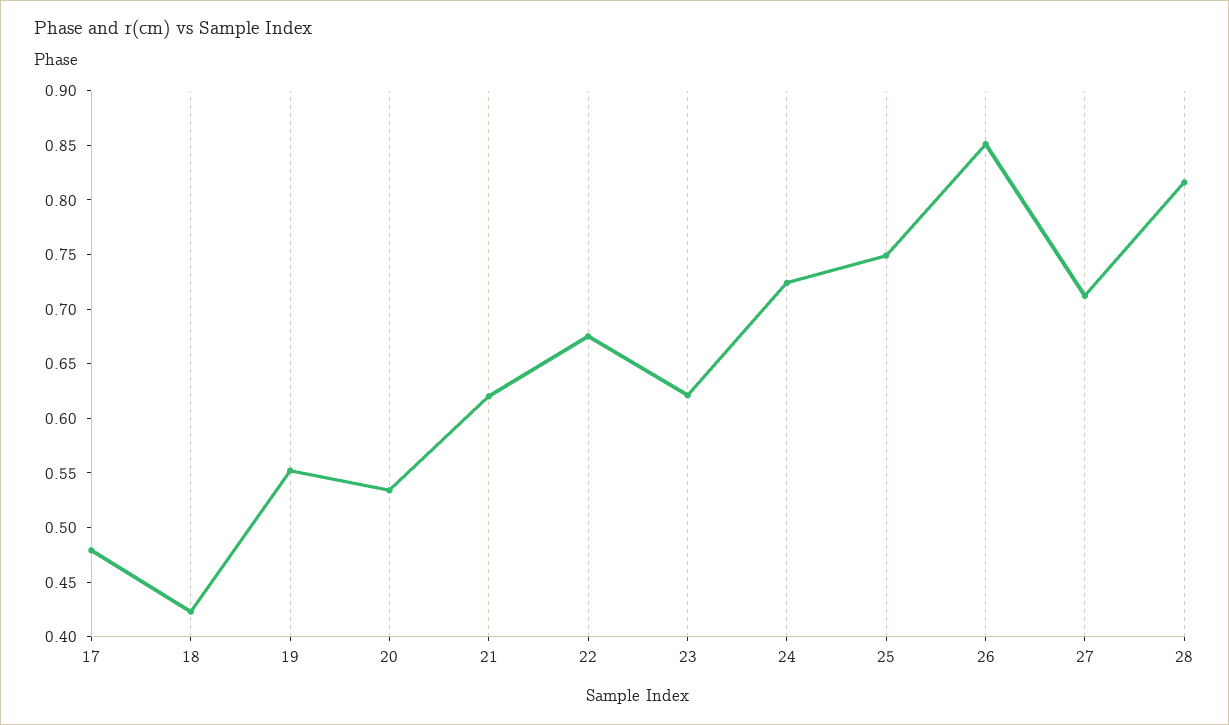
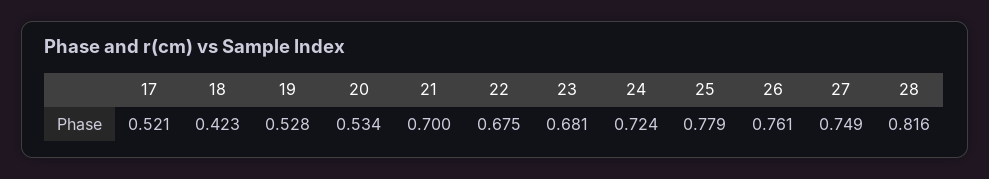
17: 0.48 -> 0.521
19: 0.55 -> 0.528
21: 0.62 -> 0.7
23: 0.62 -> 0.681
25: 0.75 -> 0.779
26: 0.85 -> 0.761
27: 0.71 -> 0.749

